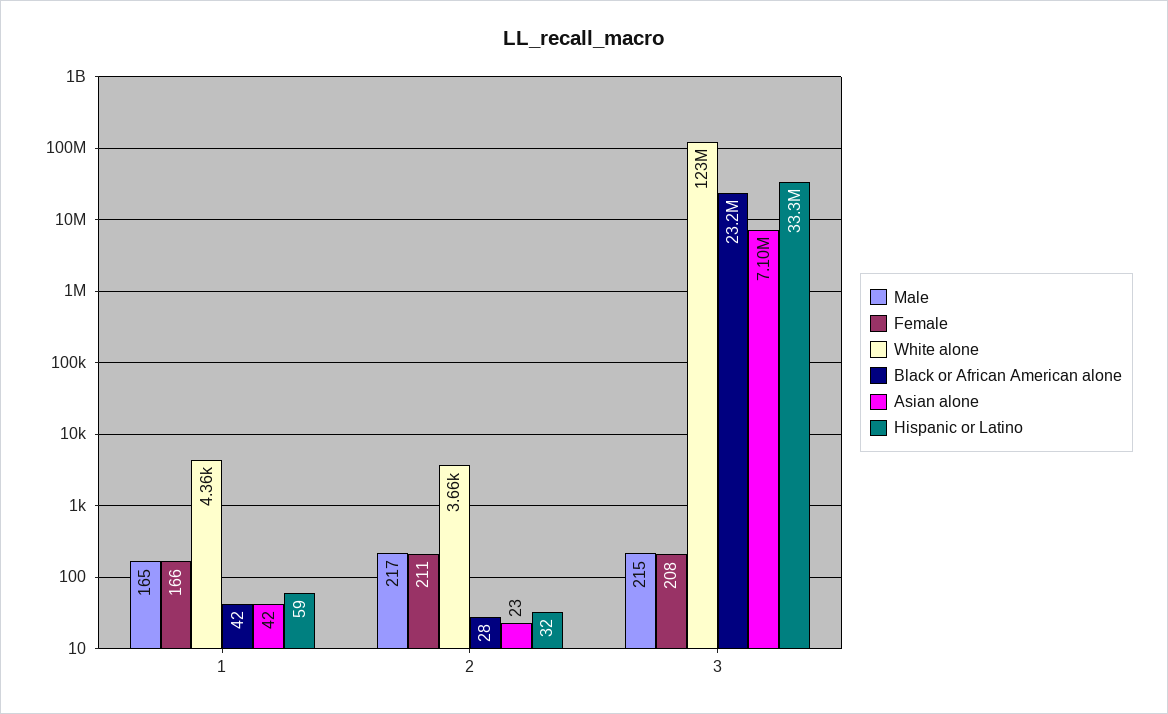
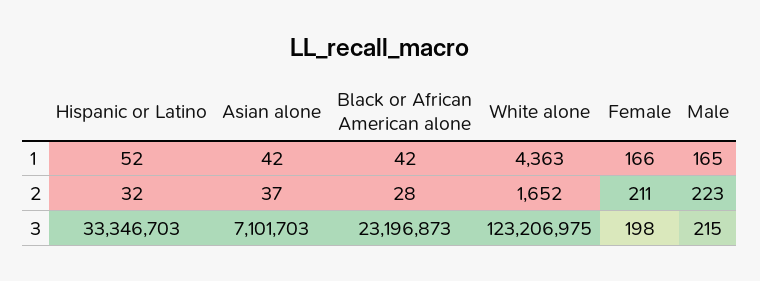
Hispanic or Latino, 1: 59 -> 52
Male, 2: 217 -> 223
White alone, 2: 3660 -> 1652
Asian alone, 2: 23 -> 37
Female, 3: 208 -> 198

